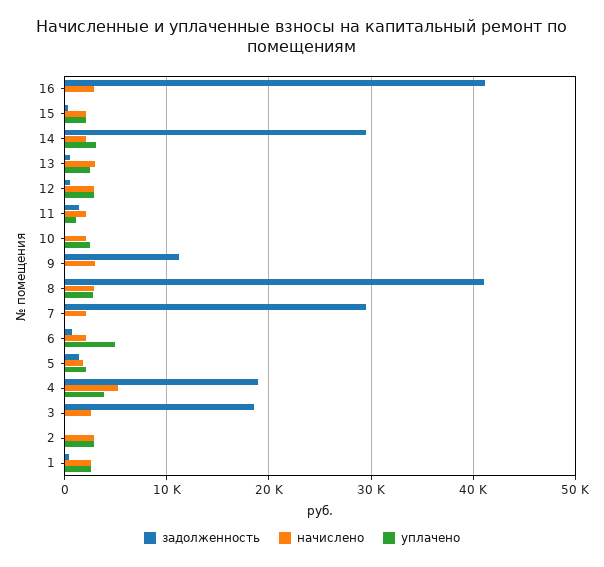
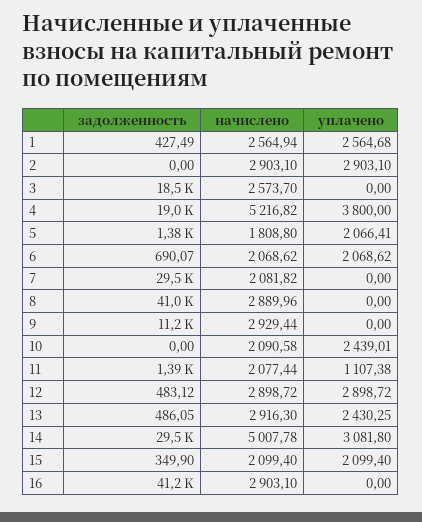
начислено, 14: 2000 -> 5007.78
уплачено, 8: 3000 -> 0
уплачено, 6: 5000 -> 2068.62

